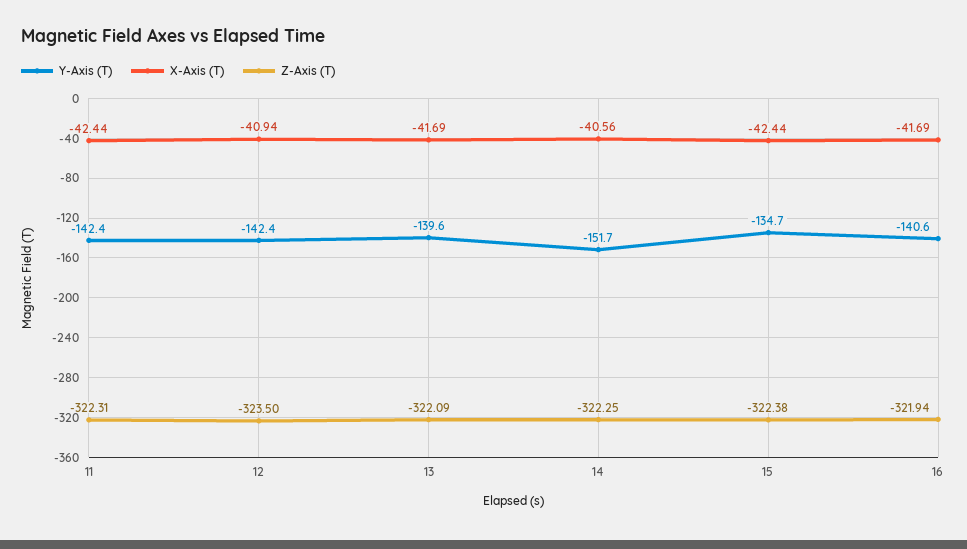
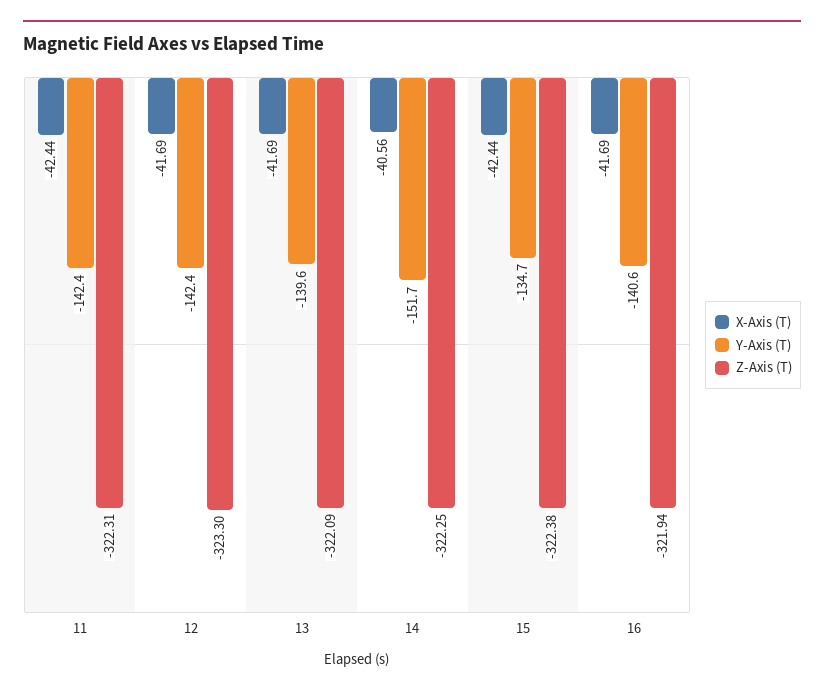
X-Axis (T), 12: -40.94 -> -41.69
Z-Axis (T), 12: -323.5 -> -323.3

